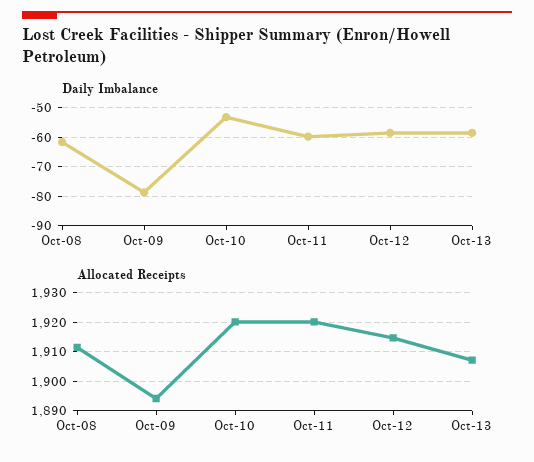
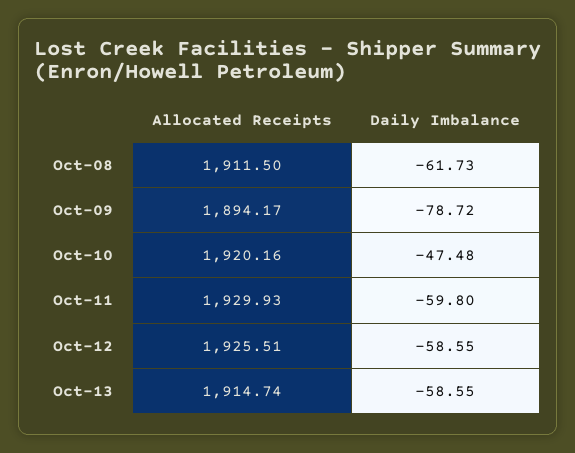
Daily Imbalance, Oct-10: -52.5 -> -47.48
Allocated Receipts, Oct-11: 1920 -> 1929.93
Allocated Receipts, Oct-12: 1915 -> 1925.51
Allocated Receipts, Oct-13: 1907.5 -> 1914.74

